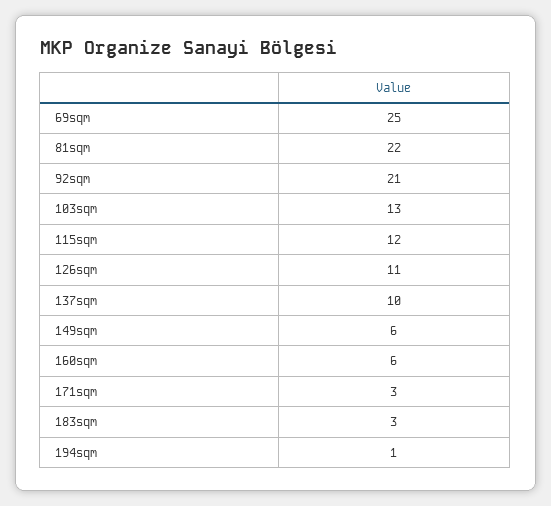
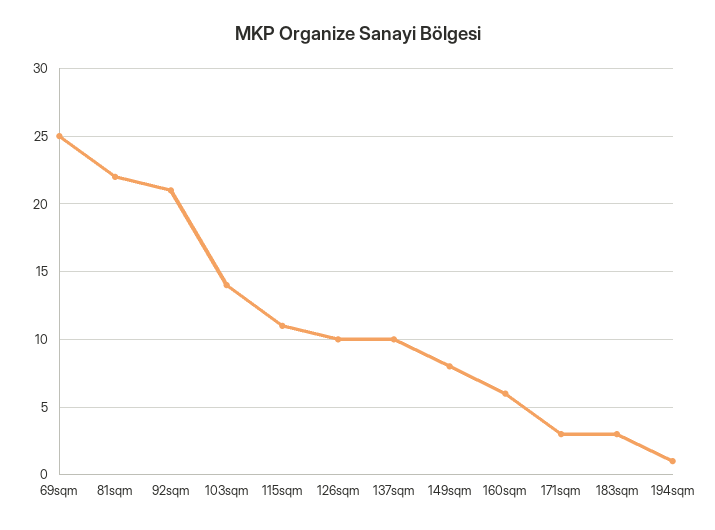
103sqm: 13 -> 14
115sqm: 12 -> 11
126sqm: 11 -> 10
149sqm: 6 -> 8

